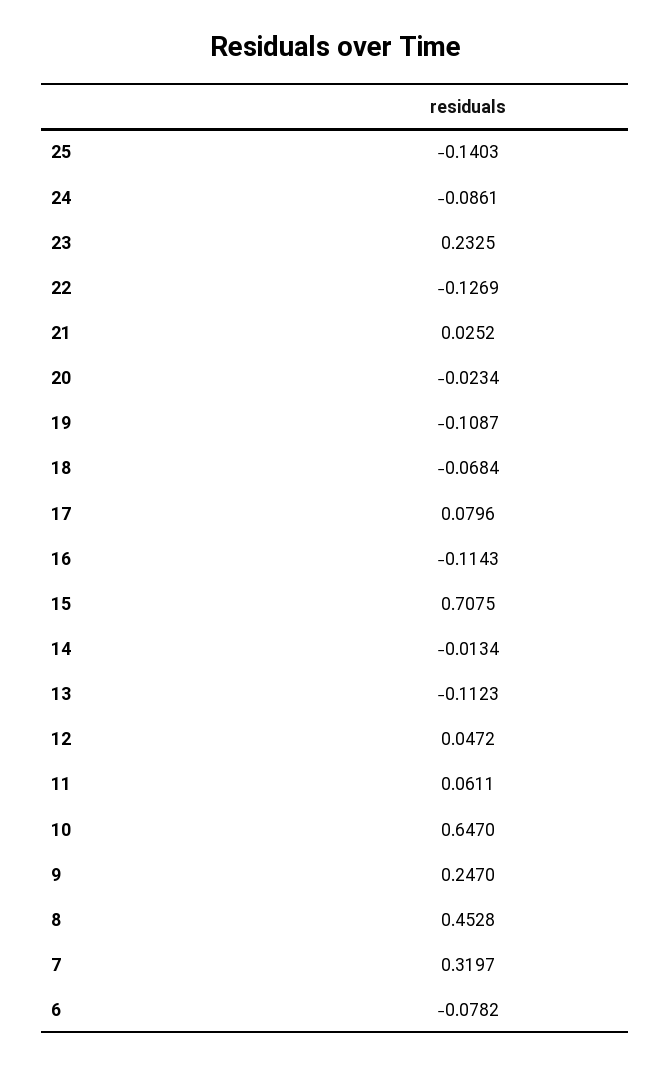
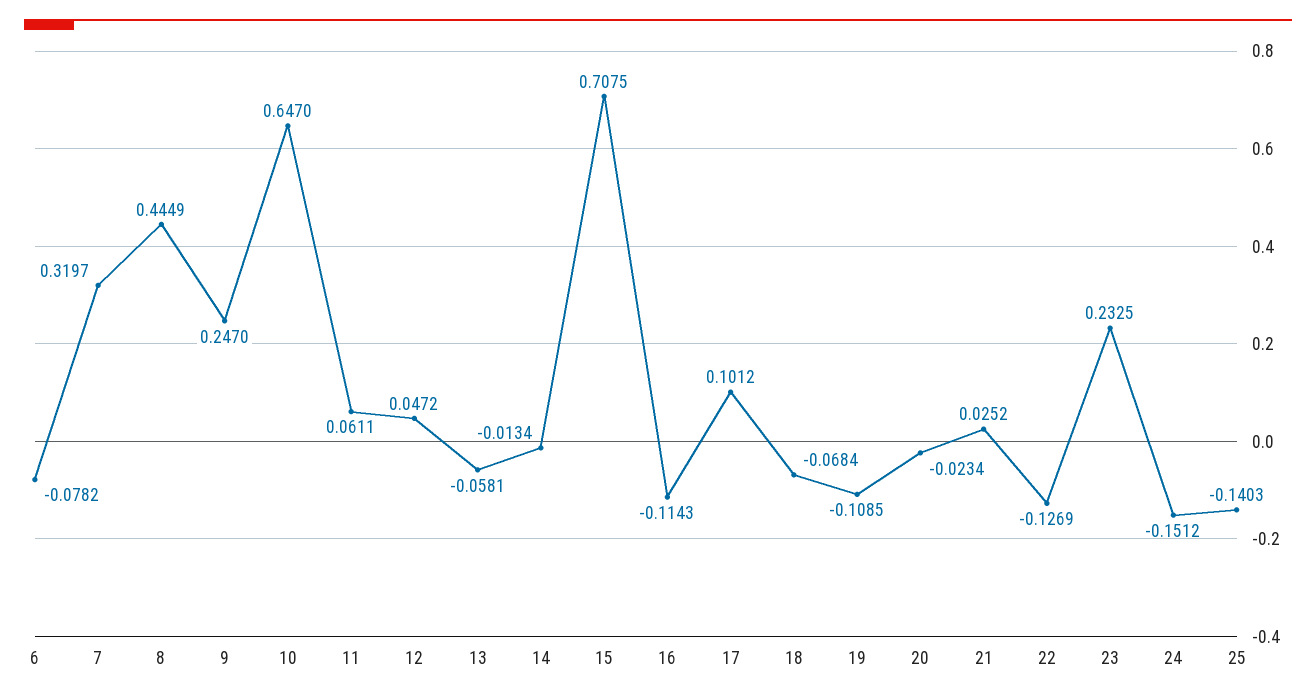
24: -0.0861 -> -0.1512
19: -0.1087 -> -0.1085
17: 0.0796 -> 0.1012
13: -0.1123 -> -0.0581
8: 0.4528 -> 0.4449

